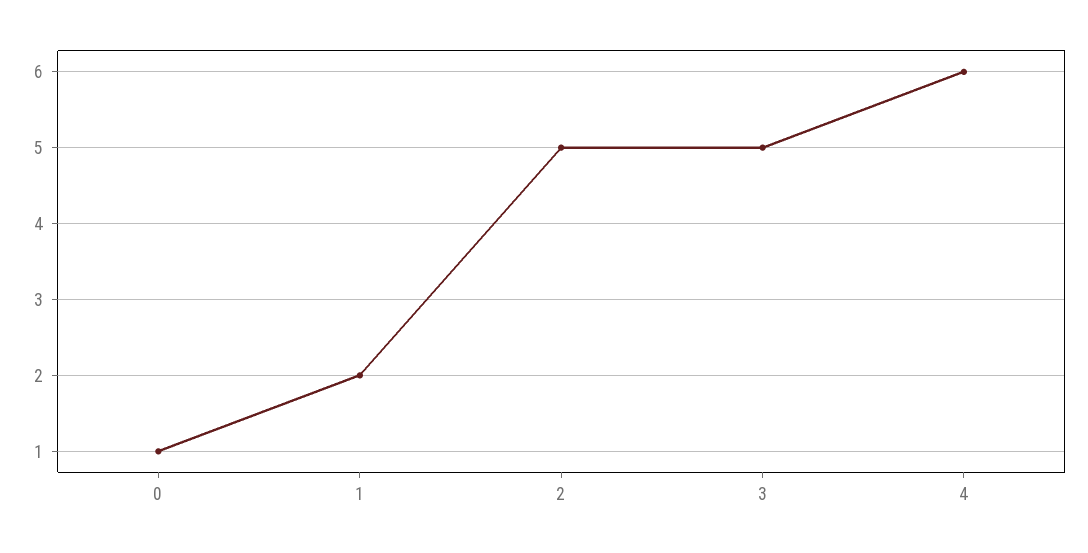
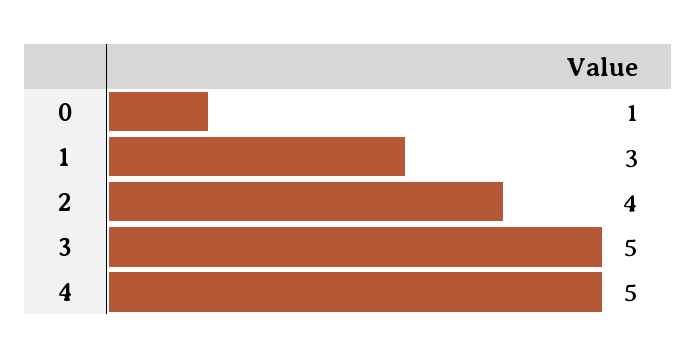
1: 2 -> 3
2: 5 -> 4
4: 6 -> 5

